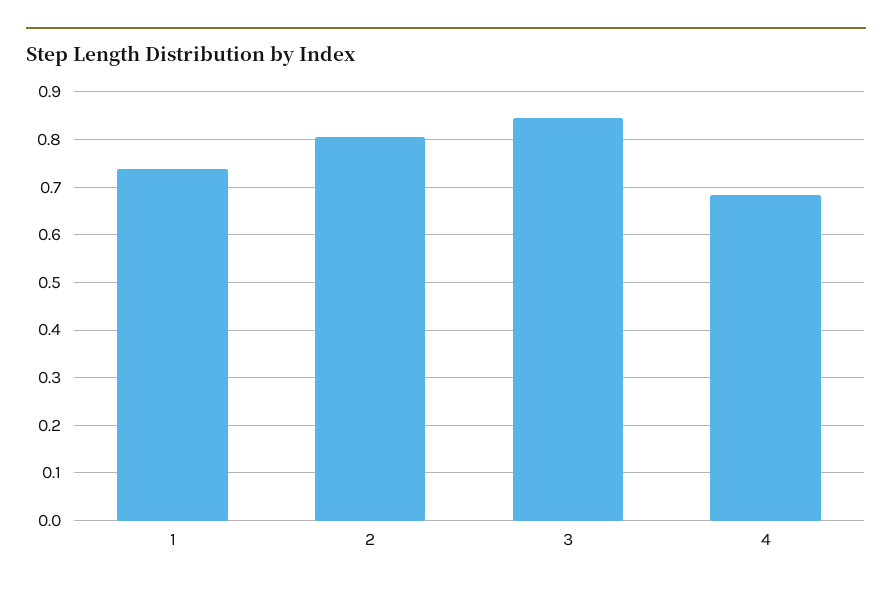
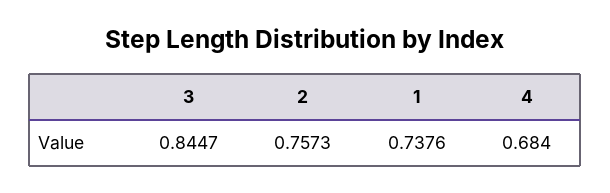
2: 0.8 -> 0.7573

